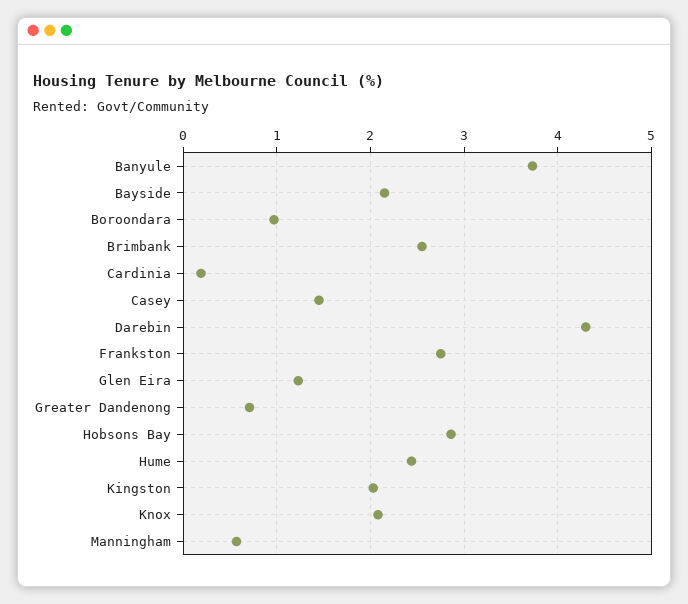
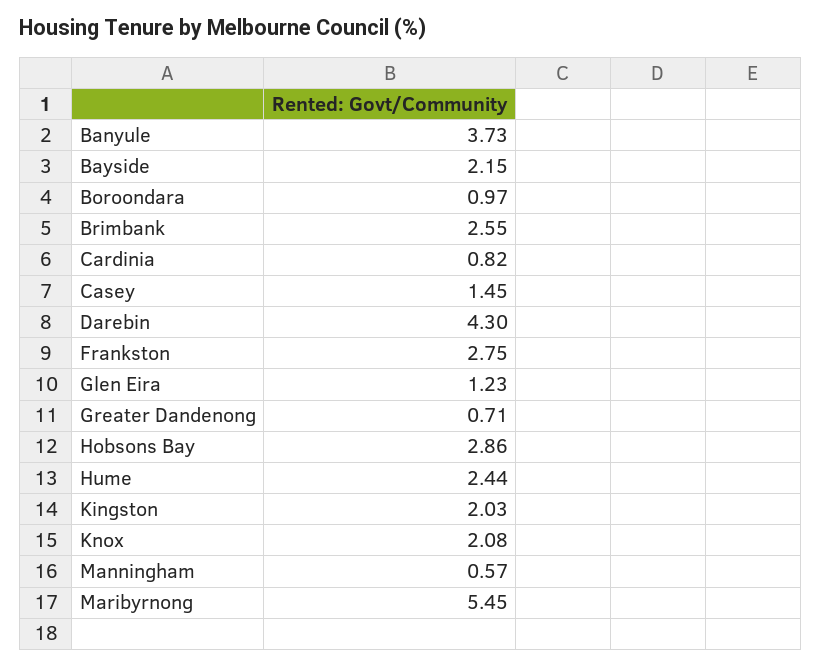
Cardinia: 0.2 -> 0.82
Maribyrnong: none -> 5.45

